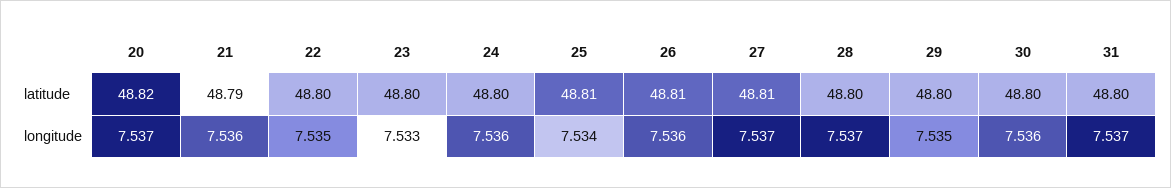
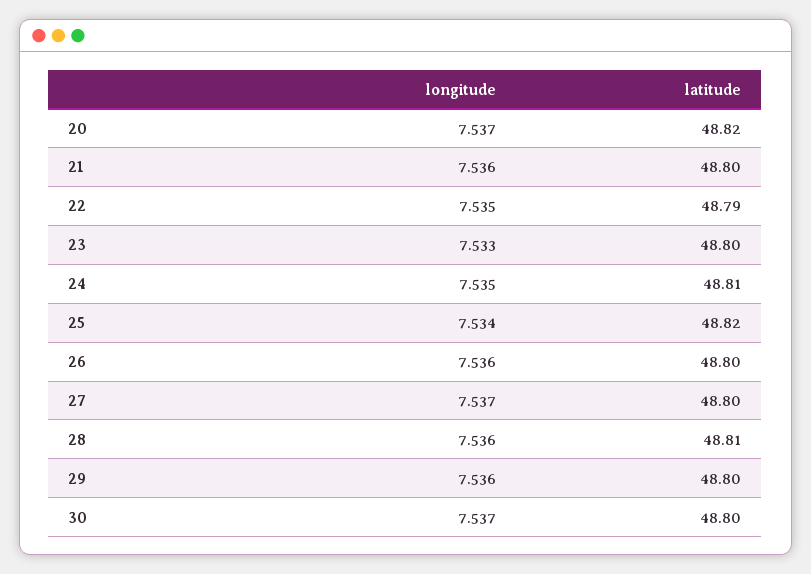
21, latitude: 48.79 -> 48.8
22, latitude: 48.8 -> 48.79
24, latitude: 48.8 -> 48.81
25, latitude: 48.81 -> 48.82
26, latitude: 48.81 -> 48.8
27, latitude: 48.81 -> 48.8
28, latitude: 48.8 -> 48.81
31, latitude: 48.8 -> none
24, longitude: 7.536 -> 7.535
28, longitude: 7.537 -> 7.536
29, longitude: 7.535 -> 7.536
30, longitude: 7.536 -> 7.537
31, longitude: 7.537 -> none

